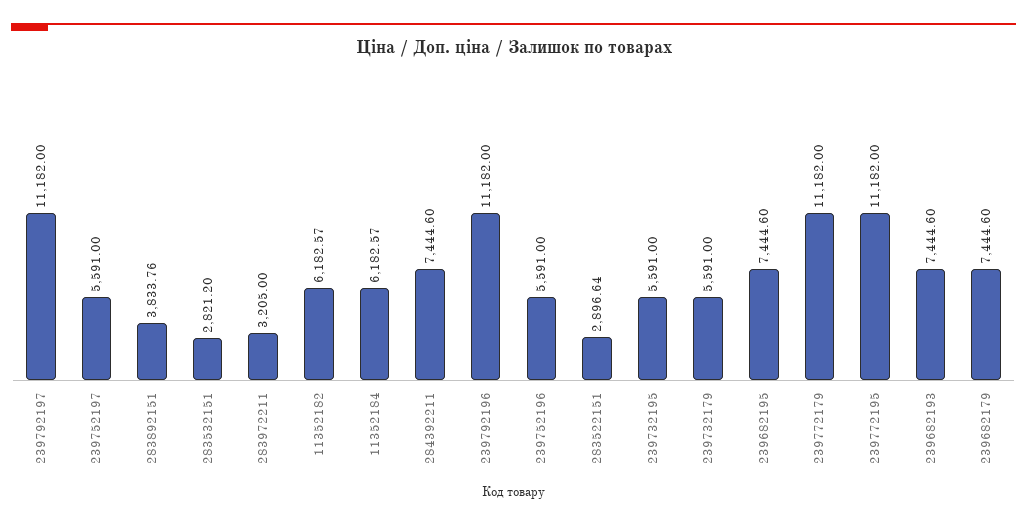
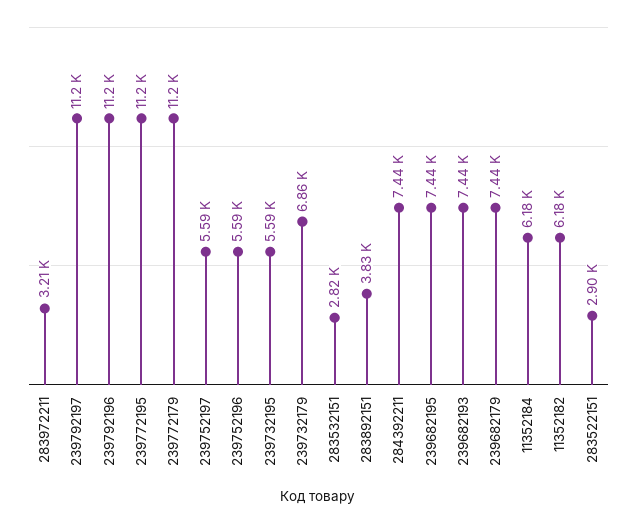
239732179: 5591 -> 6860

